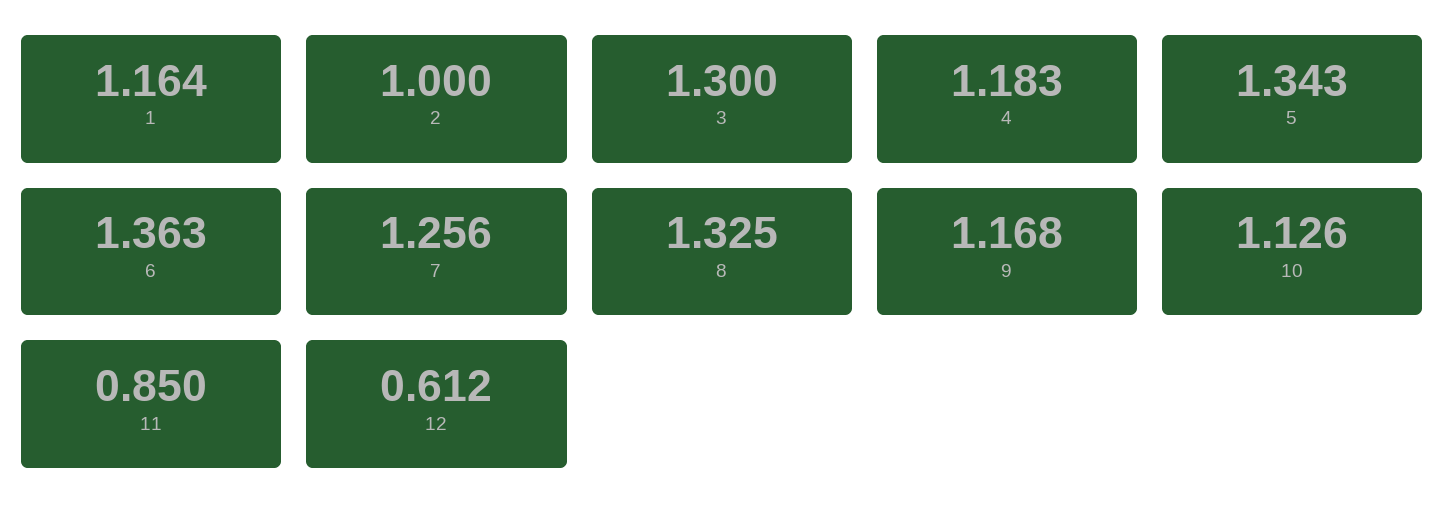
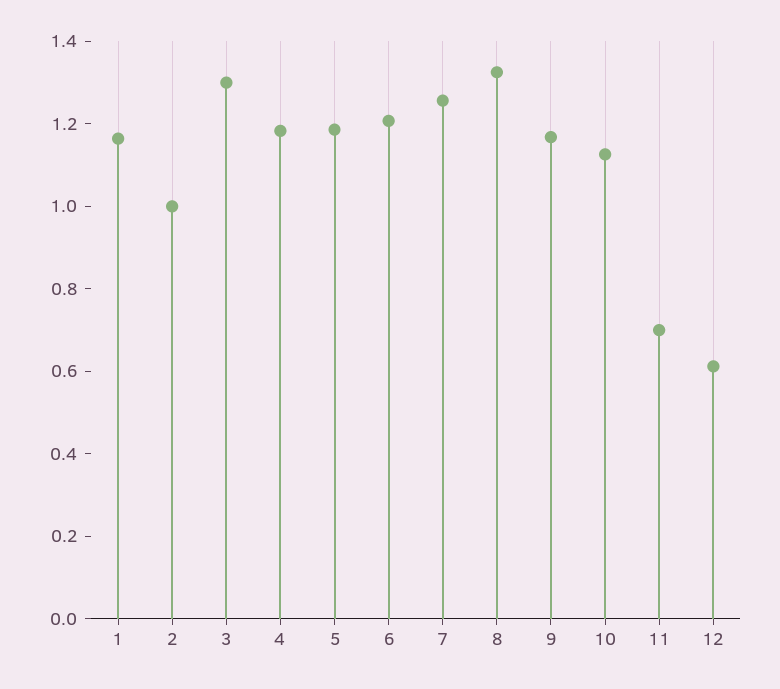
5: 1.343 -> 1.2
6: 1.363 -> 1.2
11: 0.85 -> 0.7

